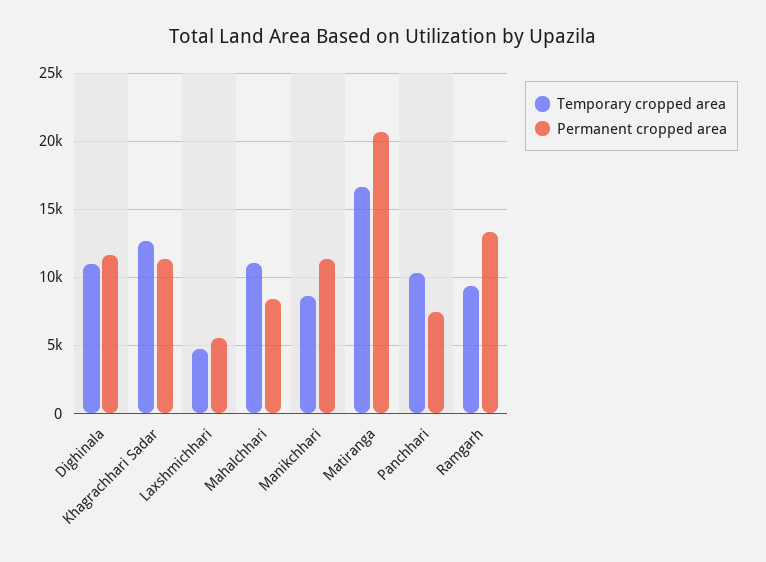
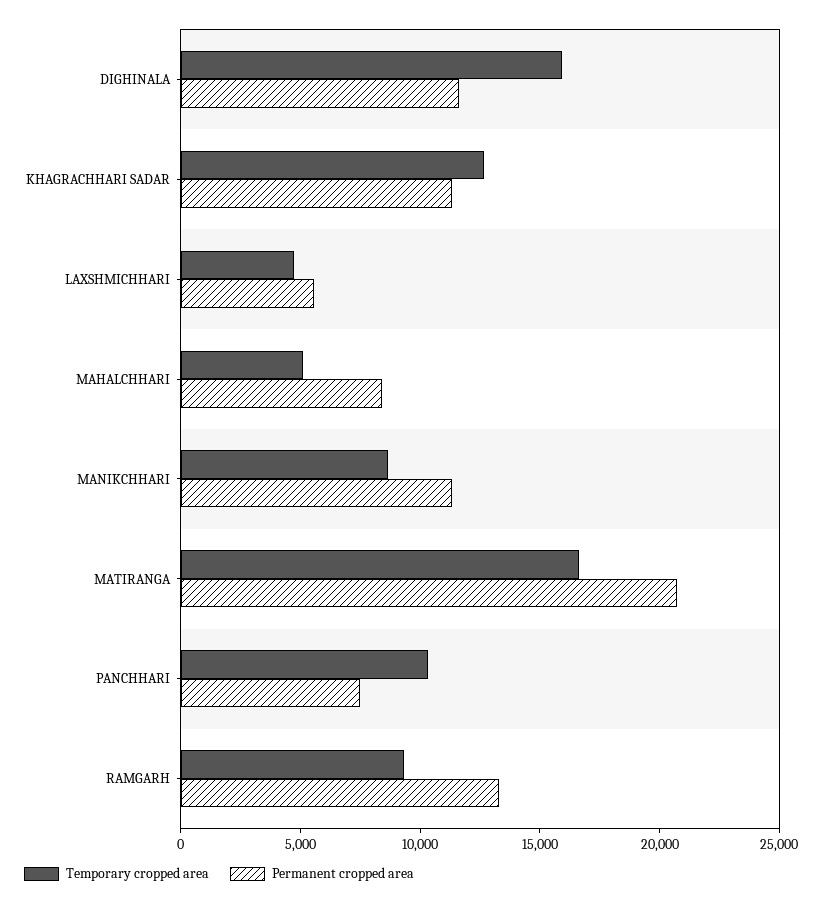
Temporary cropped area, Dighinala: 11000 -> 16000
Temporary cropped area, Mahalchhari: 11000 -> 5000

